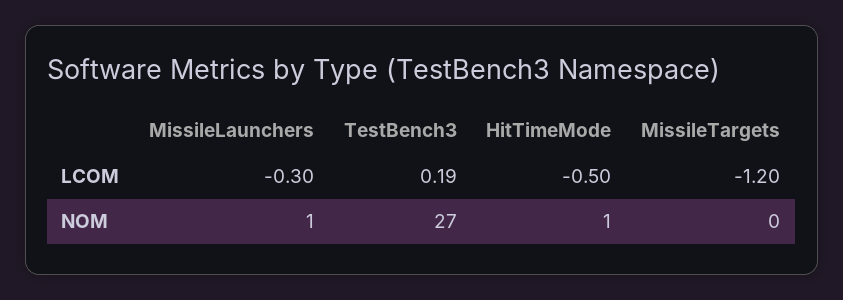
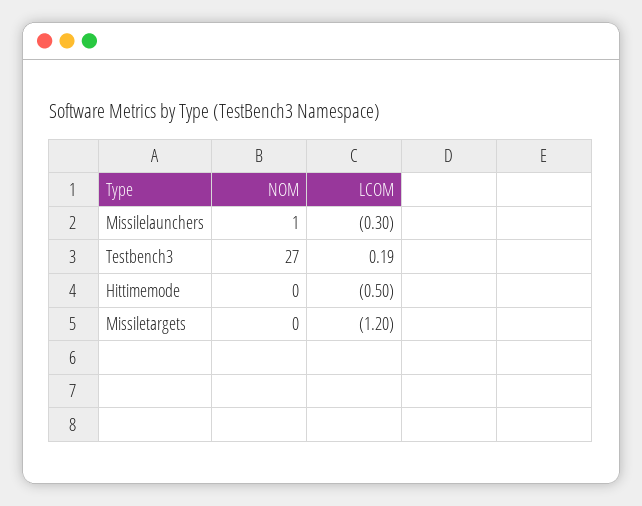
HitTimeMode, NOM: 1 -> 0

